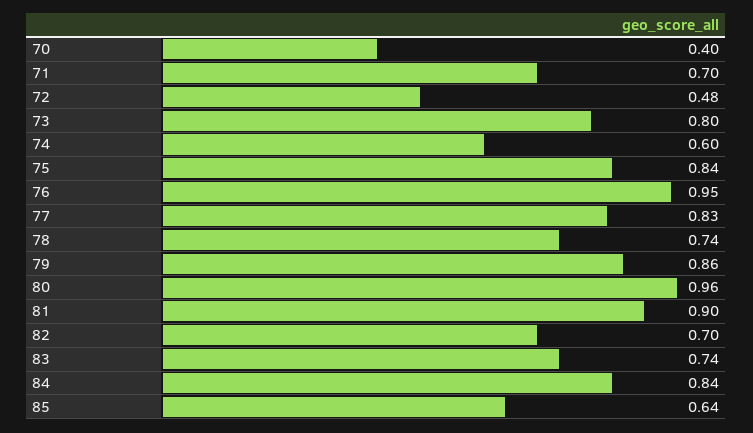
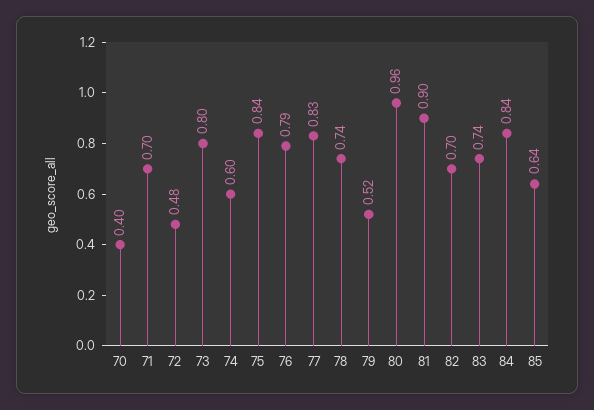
76: 0.95 -> 0.79
79: 0.86 -> 0.52

